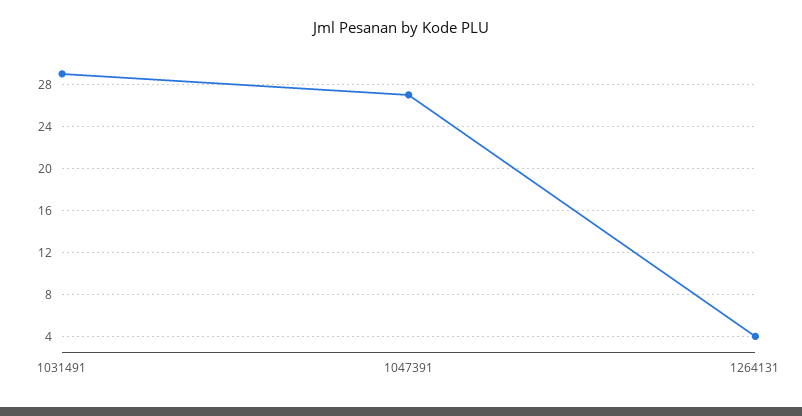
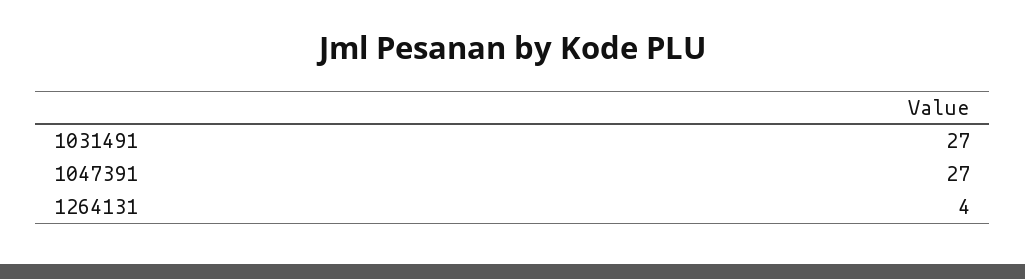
1031491: 29 -> 27

